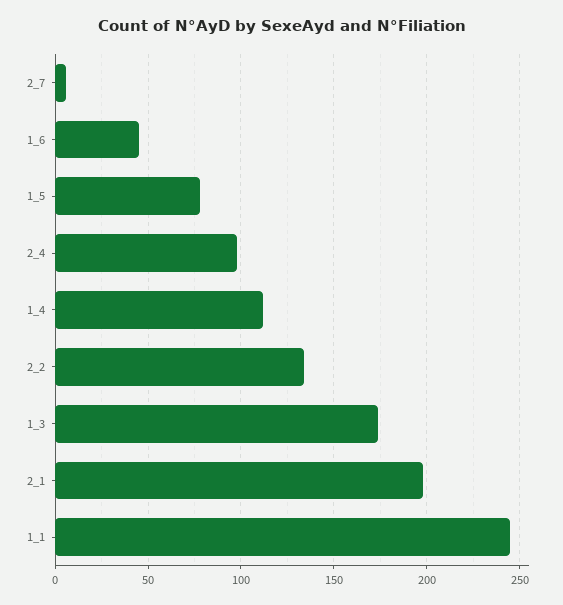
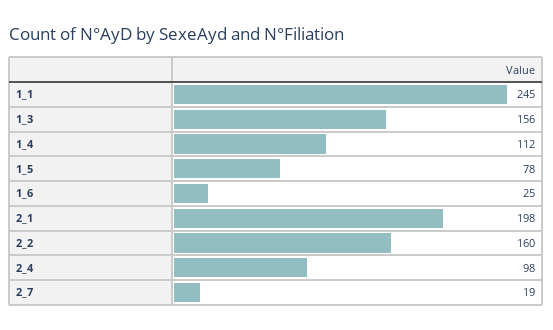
2_7: 5 -> 19
1_6: 45 -> 25
2_2: 135 -> 160
1_3: 175 -> 156

